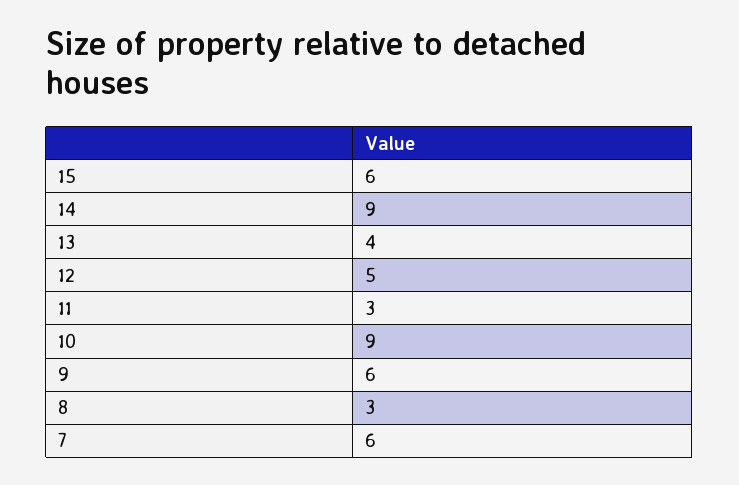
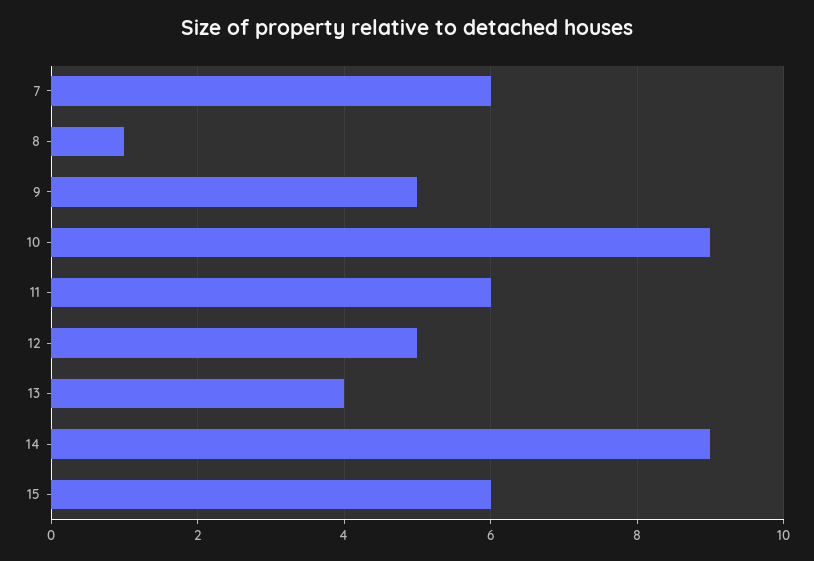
11: 3 -> 6
9: 6 -> 5
8: 3 -> 1

